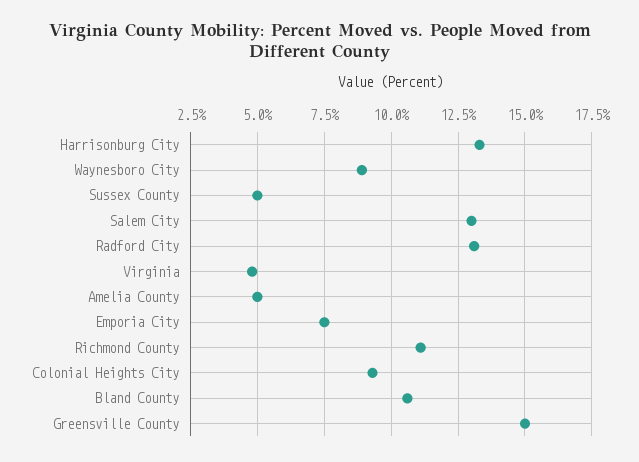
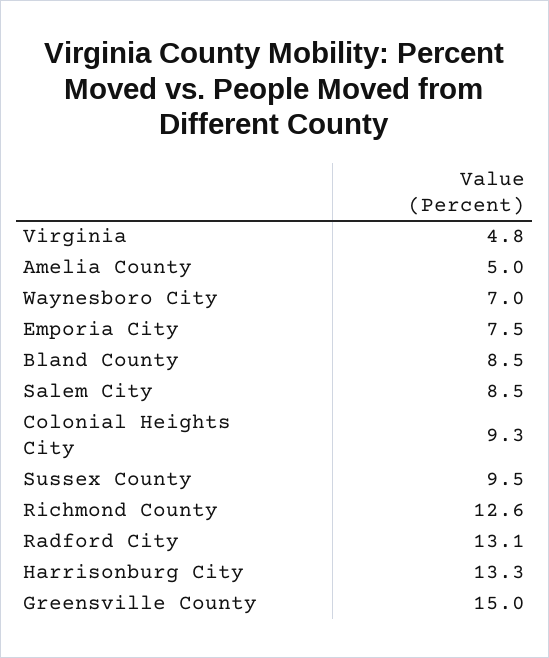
Waynesboro City: 9 -> 7
Sussex County: 5 -> 9.5
Salem City: 13 -> 8.5
Richmond County: 11 -> 12.6
Bland County: 10.5 -> 8.5

